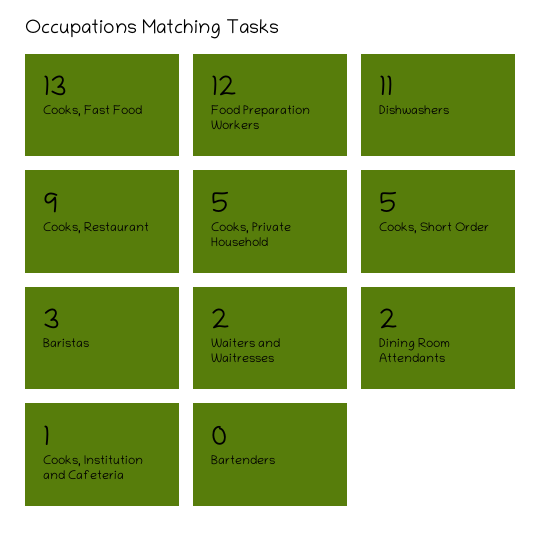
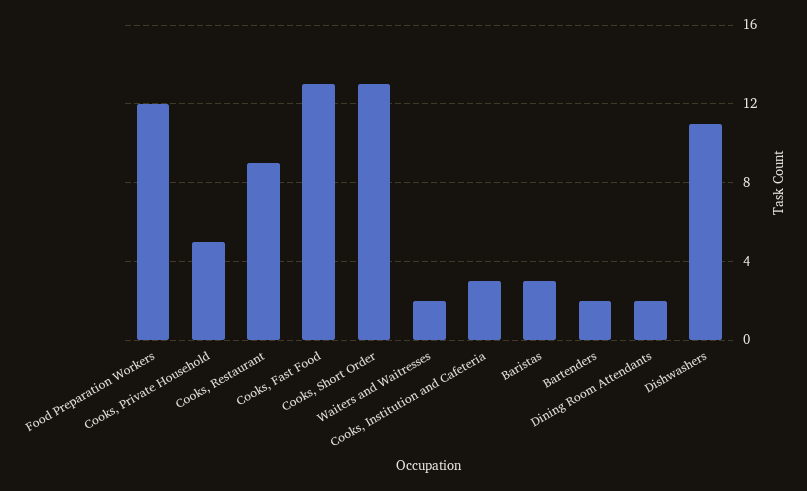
Cooks, Short Order: 5 -> 13
Cooks, Institution and Cafeteria: 1 -> 3
Bartenders: 0 -> 2

